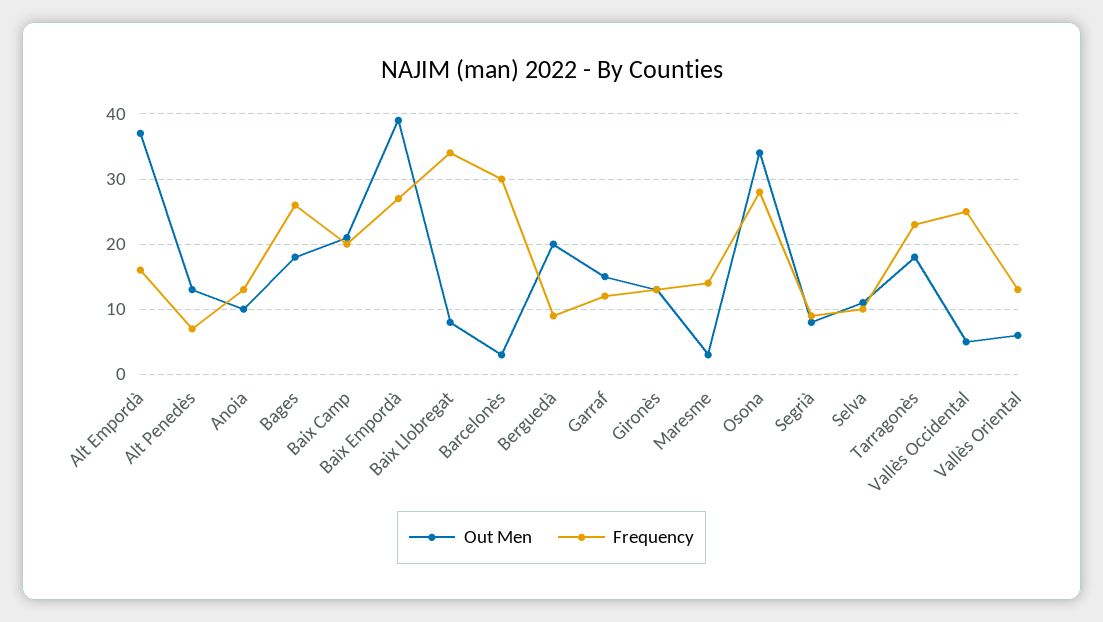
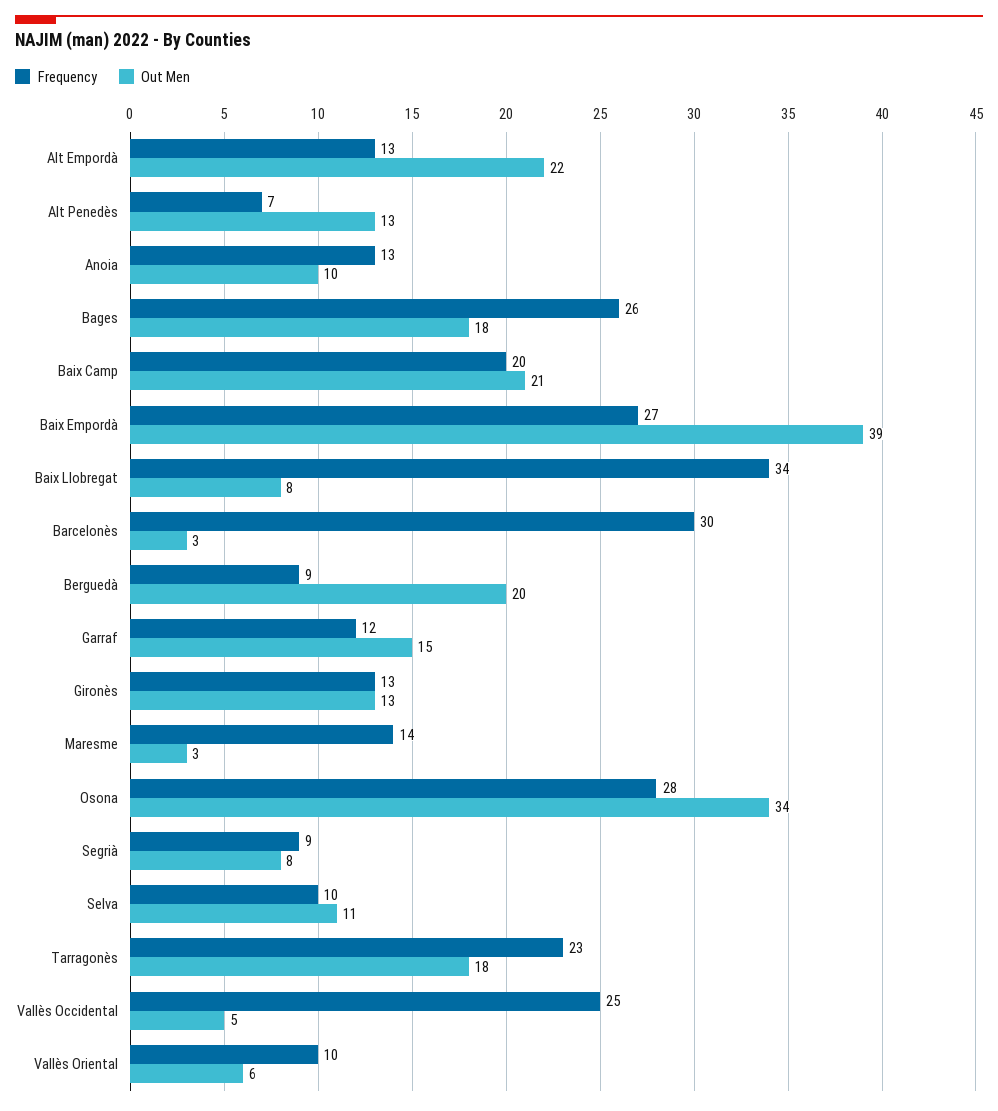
Out Men, Alt Empordà: 37 -> 22
Frequency, Alt Empordà: 16 -> 13
Frequency, Vallès Oriental: 13 -> 10

